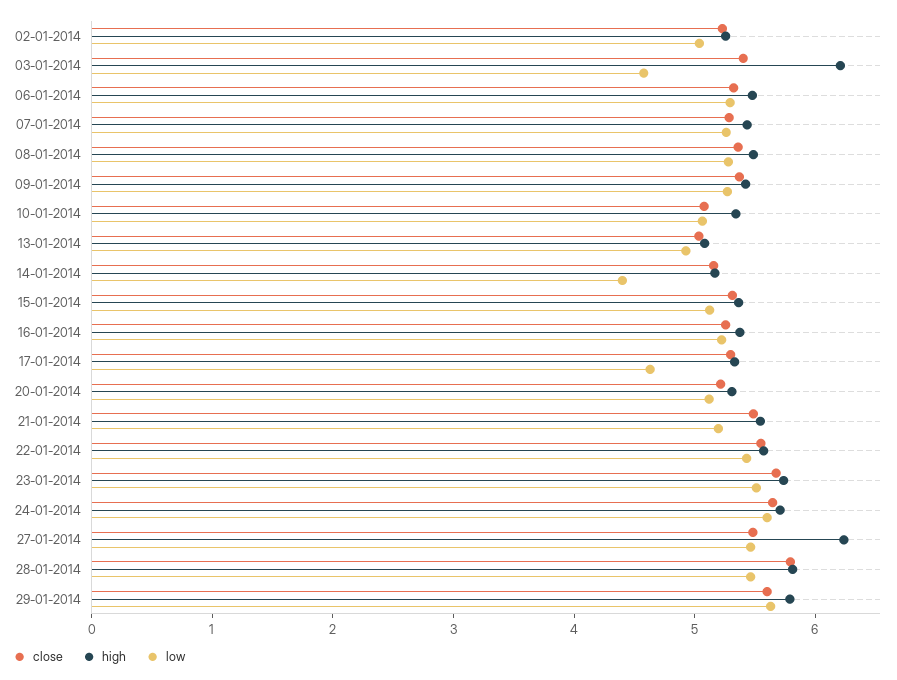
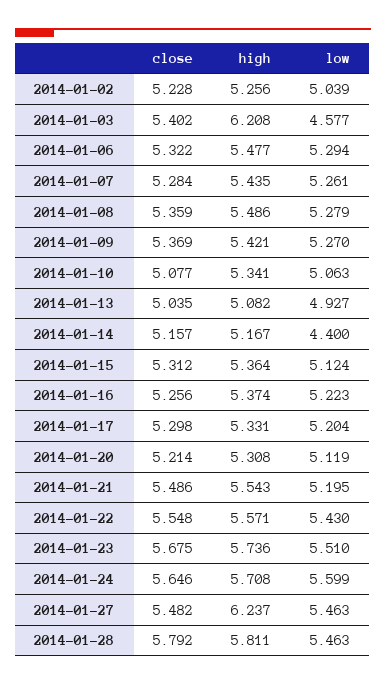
low, 17-01-2014: 4.6 -> 5.204
close, 29-01-2014: 5.6 -> none
high, 29-01-2014: 5.8 -> none
low, 29-01-2014: 5.6 -> none

